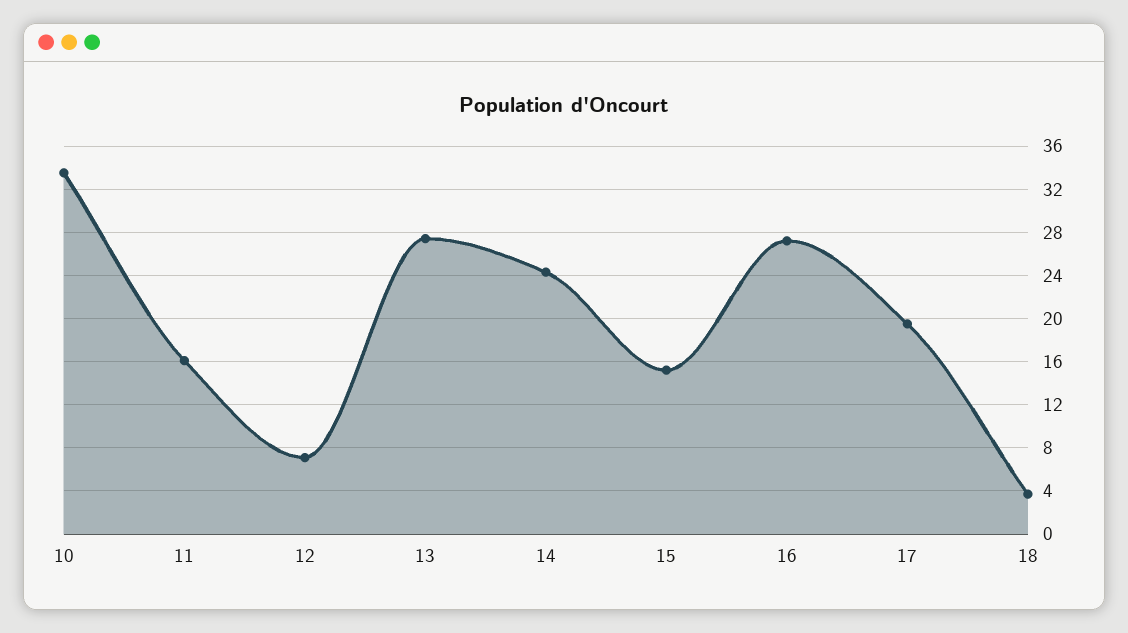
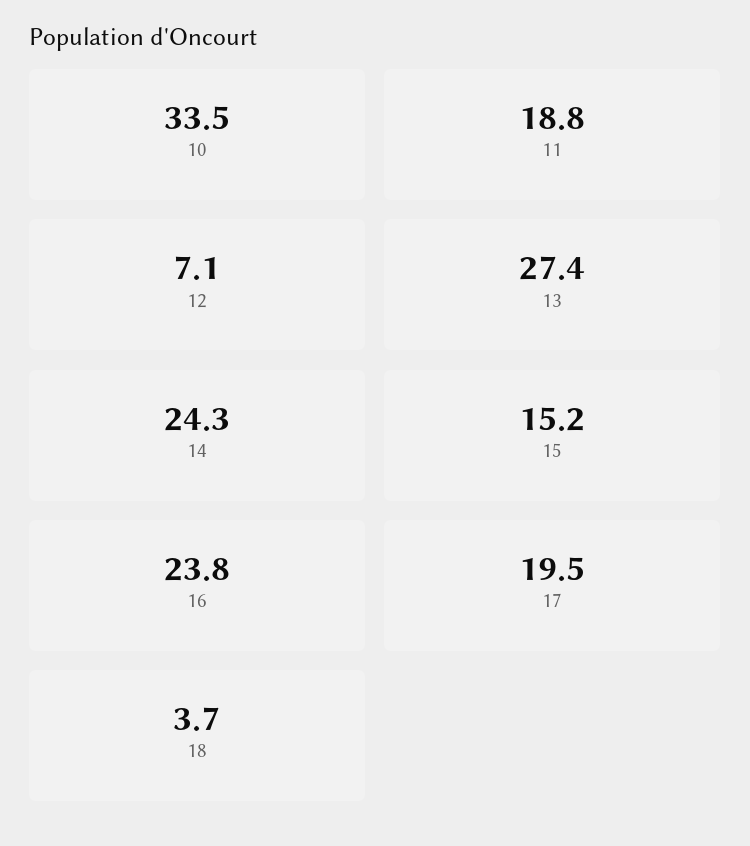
11: 16 -> 18.8
16: 27 -> 23.8

